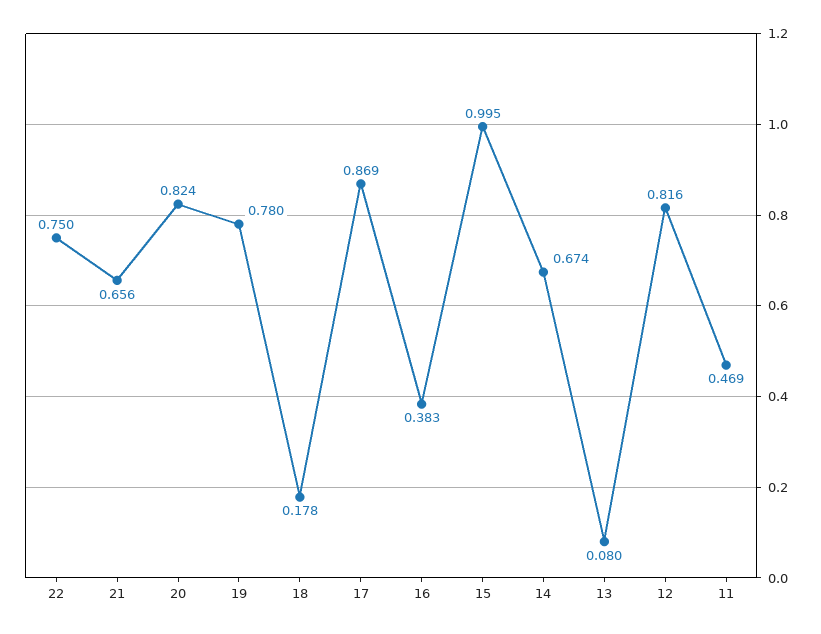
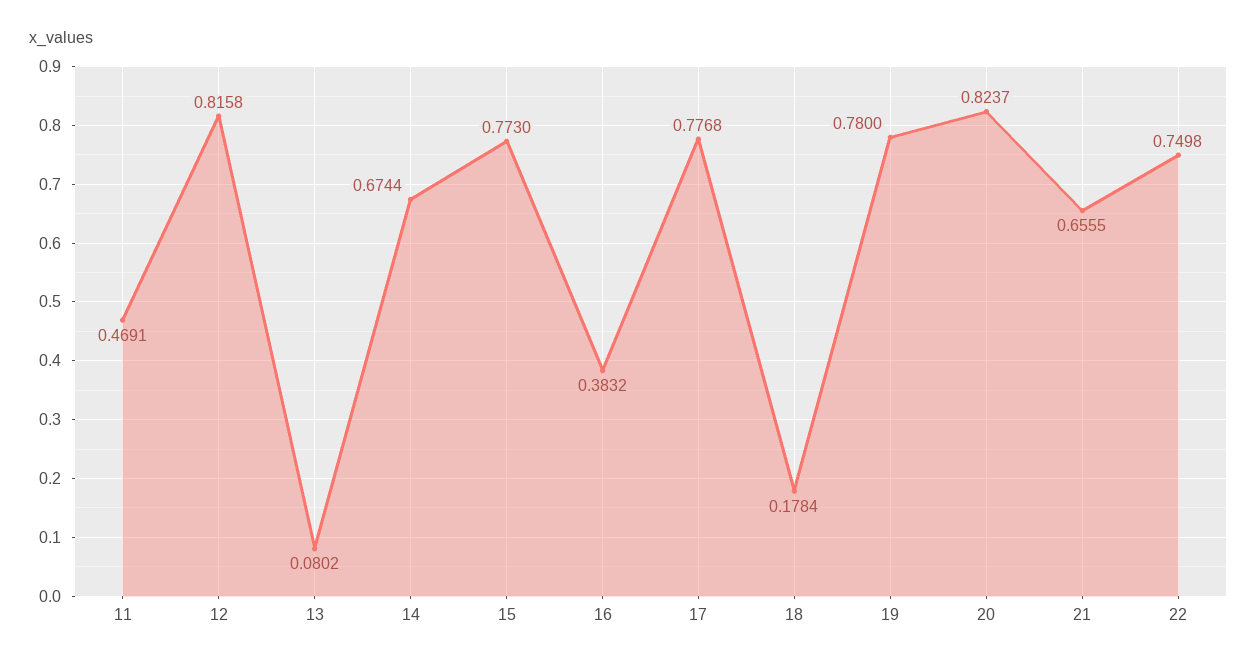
17: 0.869 -> 0.7768
15: 0.995 -> 0.773

